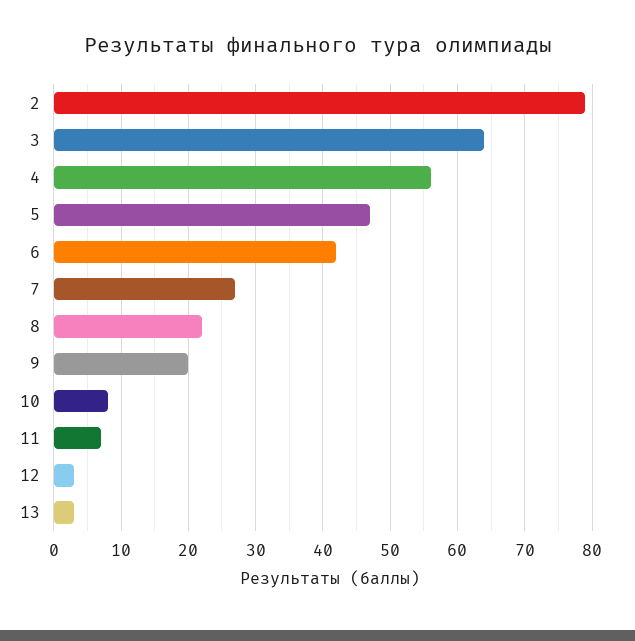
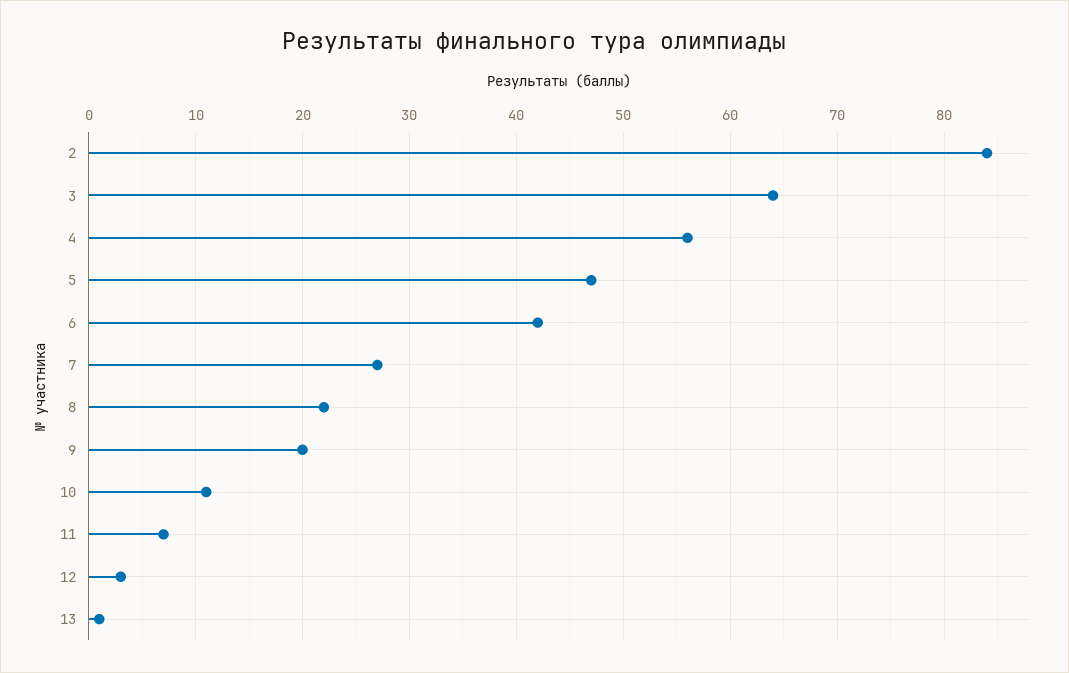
2: 79 -> 84
10: 8 -> 11
13: 3 -> 1

